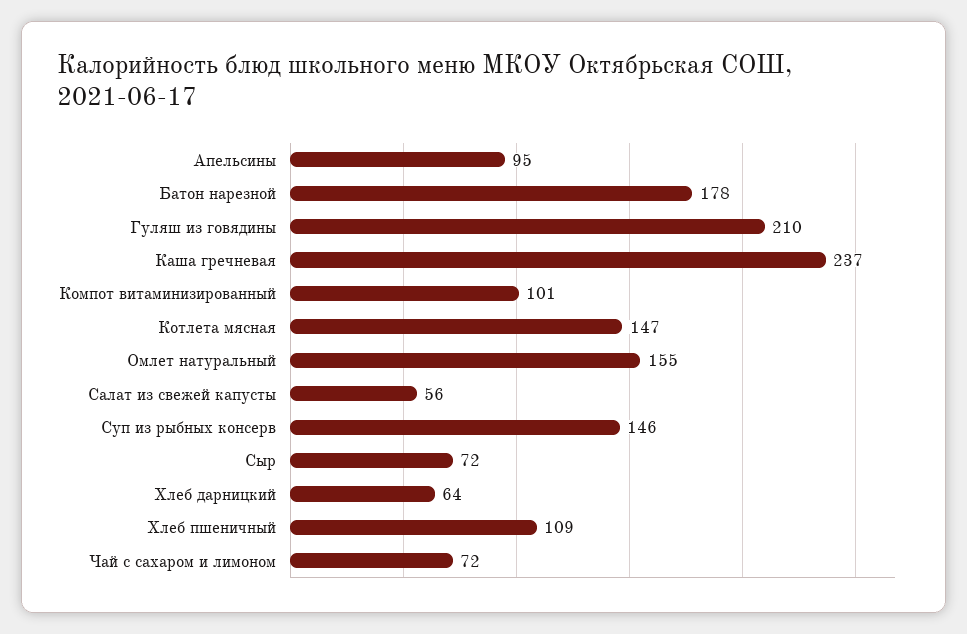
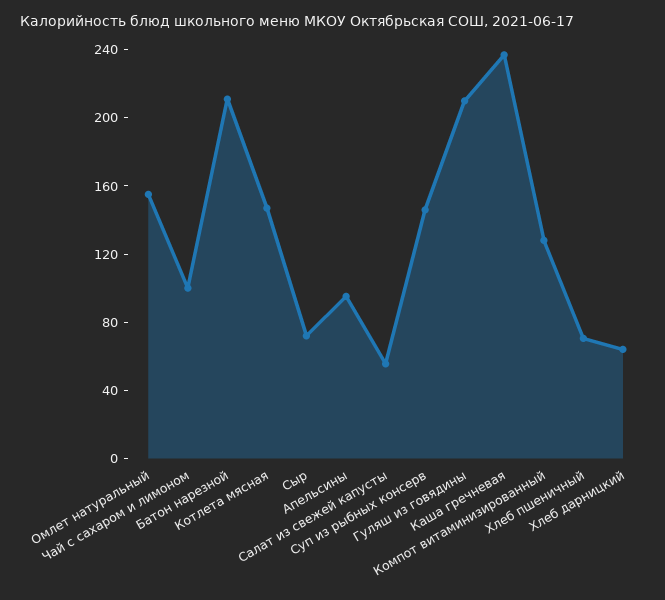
Батон нарезной: 178 -> 210
Компот витаминизированный: 101 -> 130
Хлеб пшеничный: 109 -> 70
Чай с сахаром и лимоном: 72 -> 100

